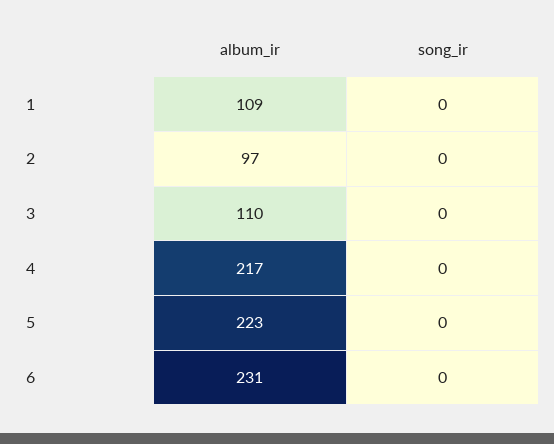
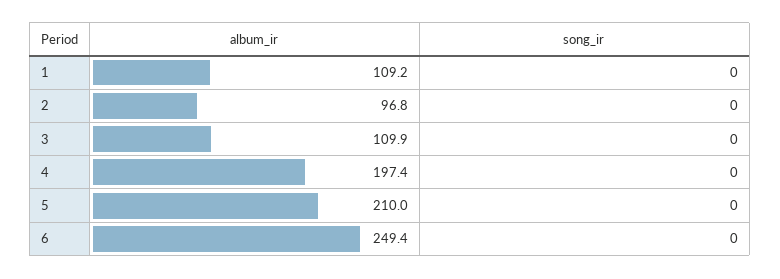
album_ir, 4: 217 -> 197.4
album_ir, 5: 223 -> 210
album_ir, 6: 231 -> 249.4

